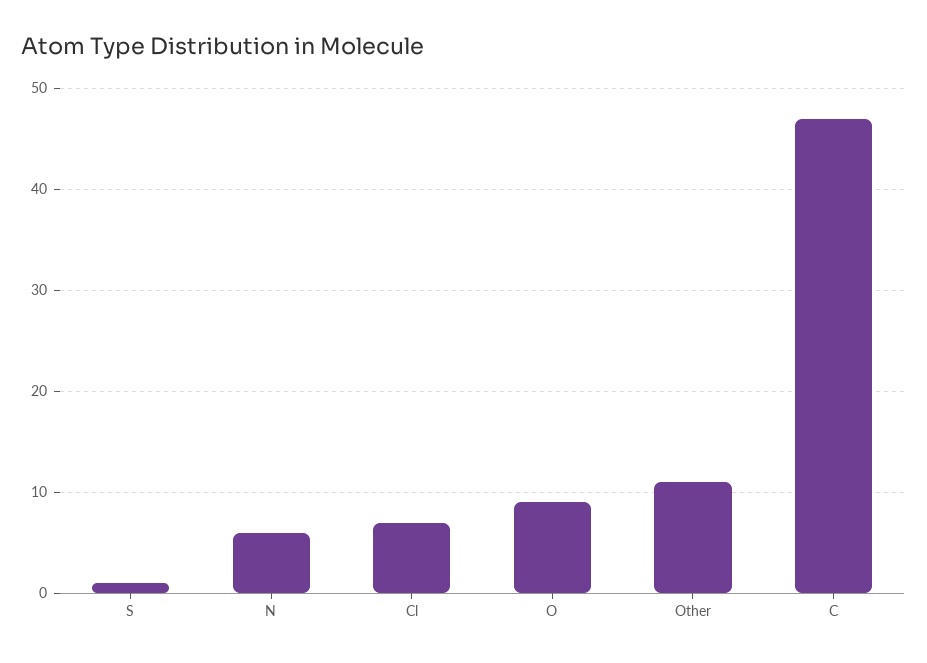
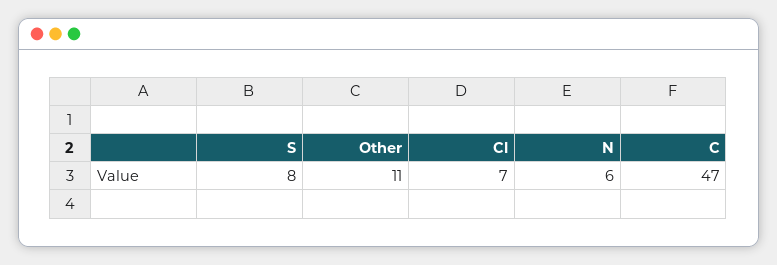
S: 1 -> 8
O: 9 -> none

